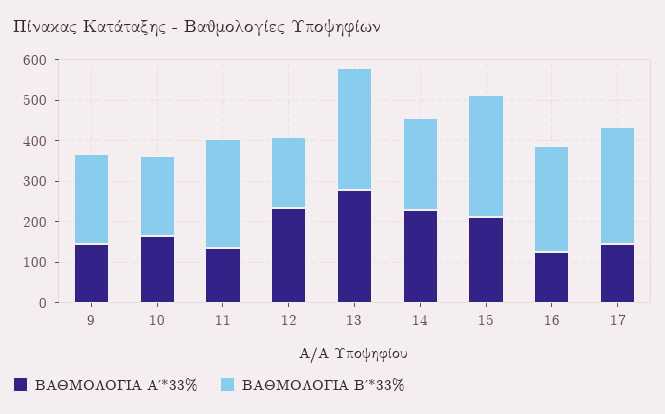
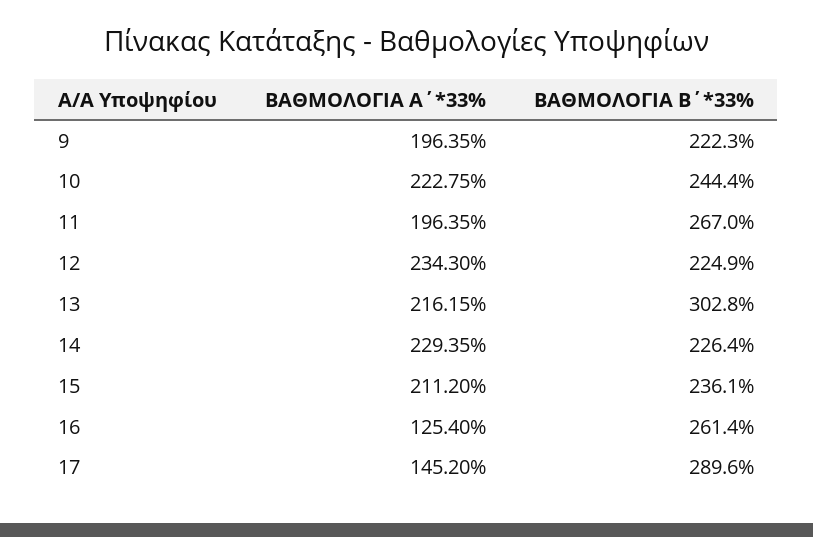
ΒΑΘΜΟΛΟΓΙΑ Α΄*33%, 9: 140 -> 196.35
ΒΑΘΜΟΛΟΓΙΑ Α΄*33%, 10: 160 -> 222.75
ΒΑΘΜΟΛΟΓΙΑ Β΄*33%, 10: 200 -> 244.4
ΒΑΘΜΟΛΟΓΙΑ Α΄*33%, 11: 140 -> 196.35
ΒΑΘΜΟΛΟΓΙΑ Β΄*33%, 12: 180 -> 224.9
ΒΑΘΜΟΛΟΓΙΑ Α΄*33%, 13: 280 -> 216.15
ΒΑΘΜΟΛΟΓΙΑ Β΄*33%, 15: 300 -> 236.1

